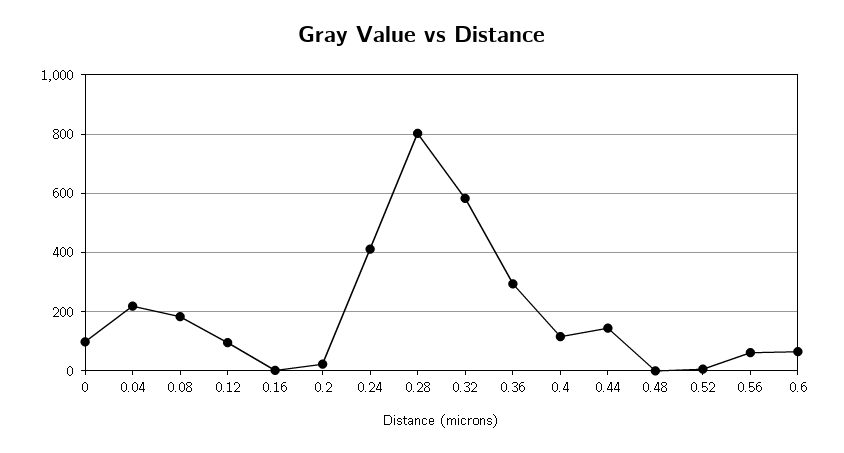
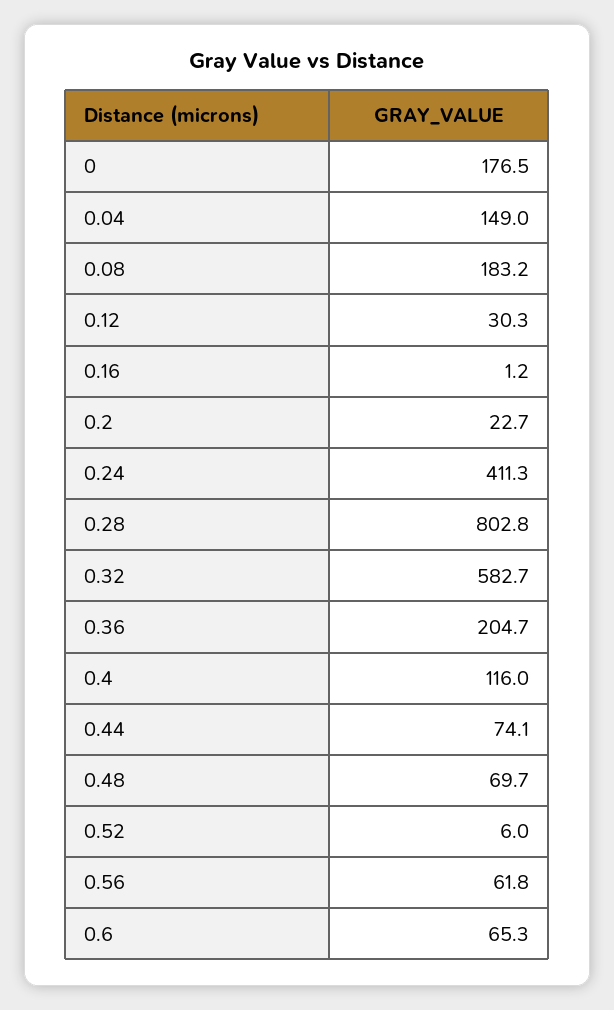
0: 100 -> 176.5
0.04: 225 -> 149
0.12: 100 -> 30.3
0.36: 300 -> 204.7
0.44: 150 -> 74.1
0.48: 0 -> 69.7

